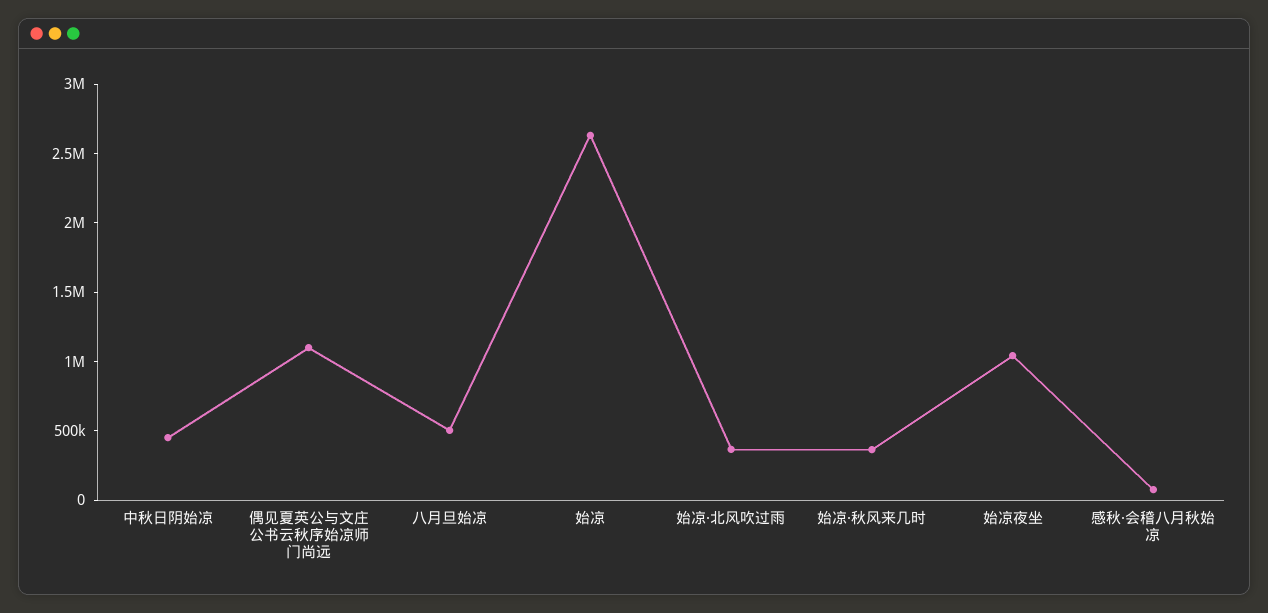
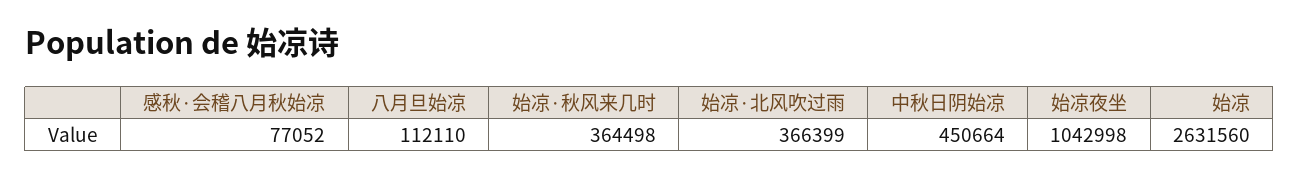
偶见夏英公与文庄公书云秋序始凉师门尚远: 1100000 -> none
八月旦始凉: 500000 -> 112110

